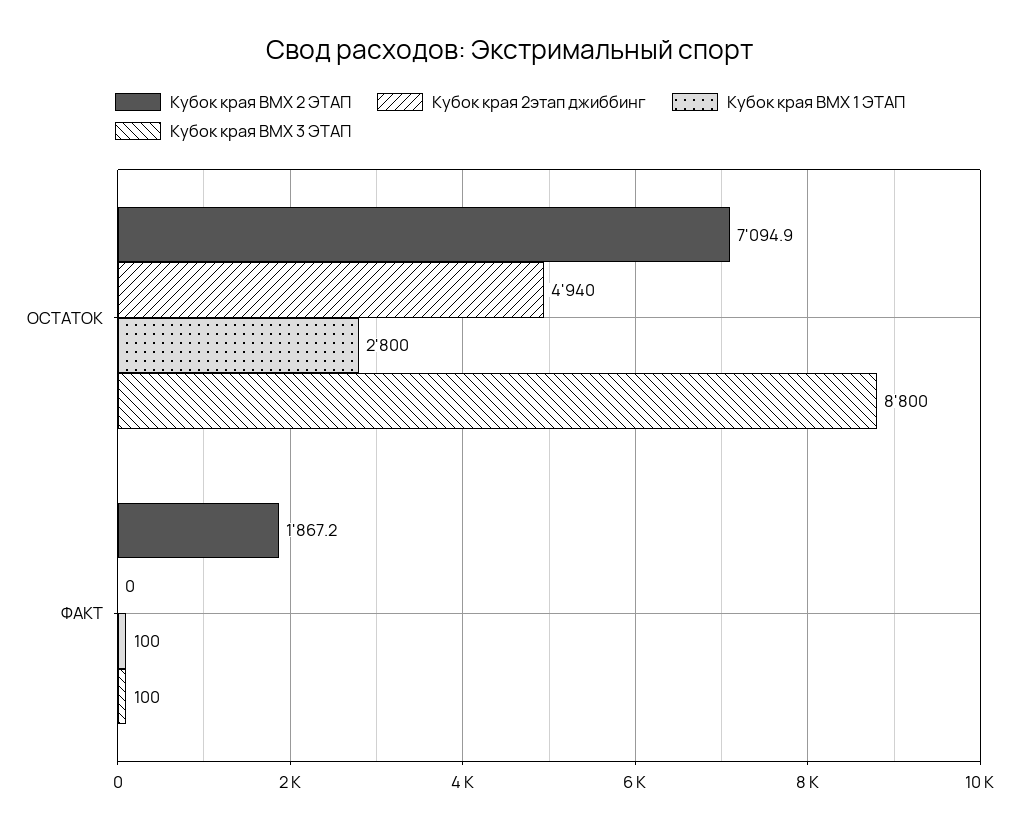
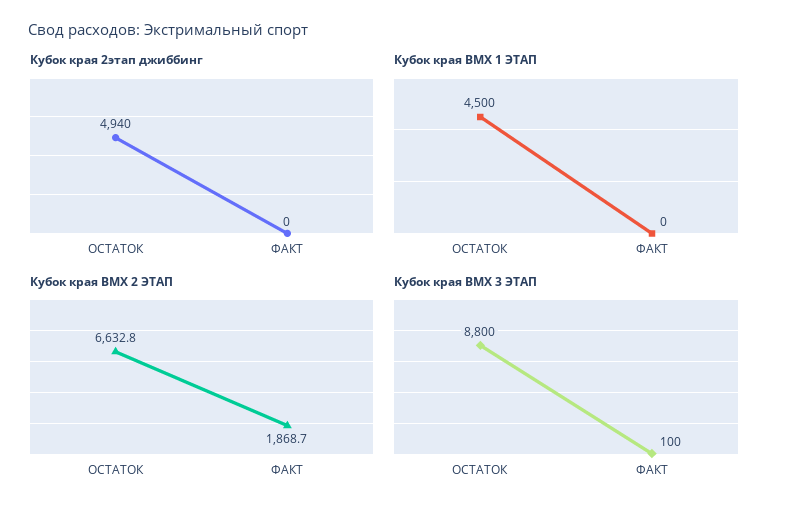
Кубок края ВМХ 2 ЭТАП, ОСТАТОК: 7094.9 -> 6632.8
Кубок края ВМХ 1 ЭТАП, ОСТАТОК: 2800 -> 4500
Кубок края ВМХ 2 ЭТАП, ФАКТ: 1867.2 -> 1868.7
Кубок края ВМХ 1 ЭТАП, ФАКТ: 100 -> 0

